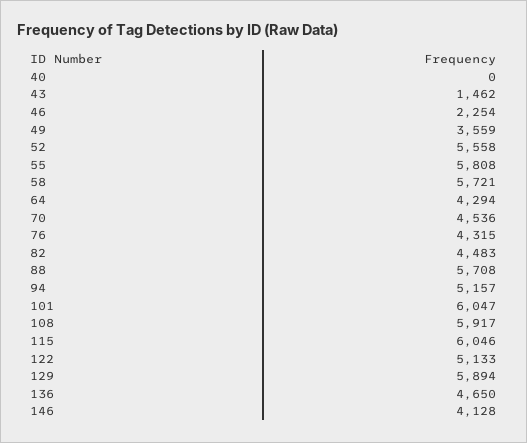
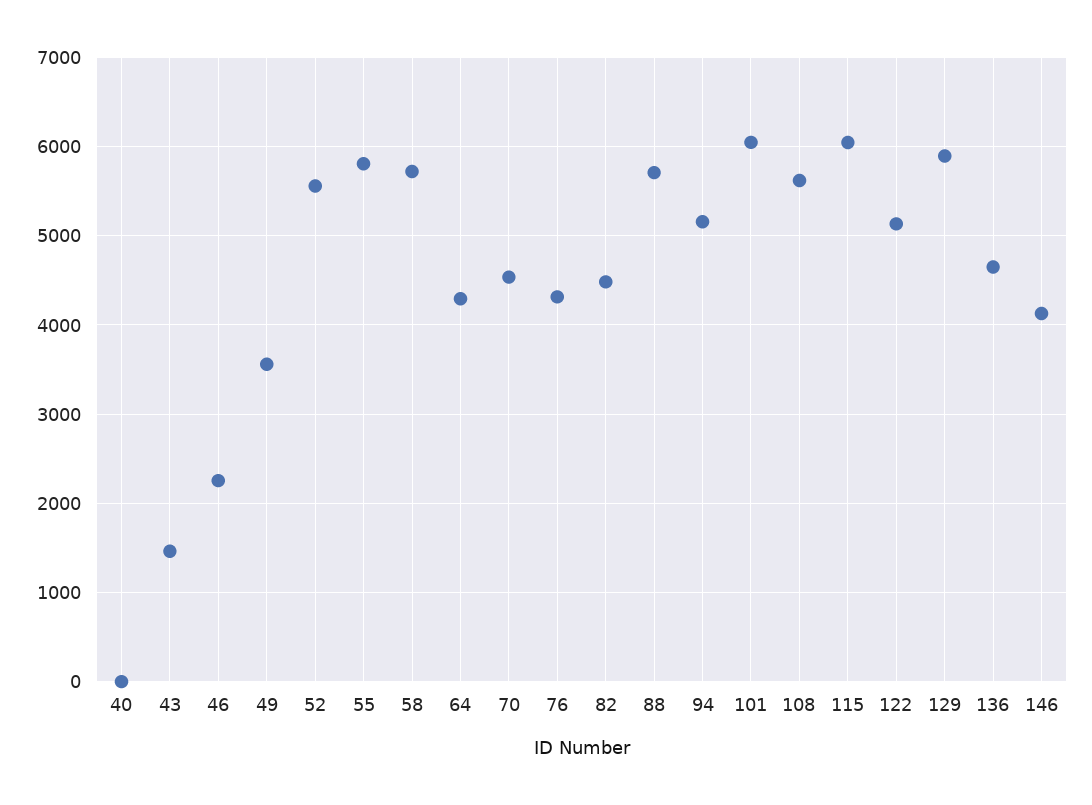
108: 5917 -> 5600

